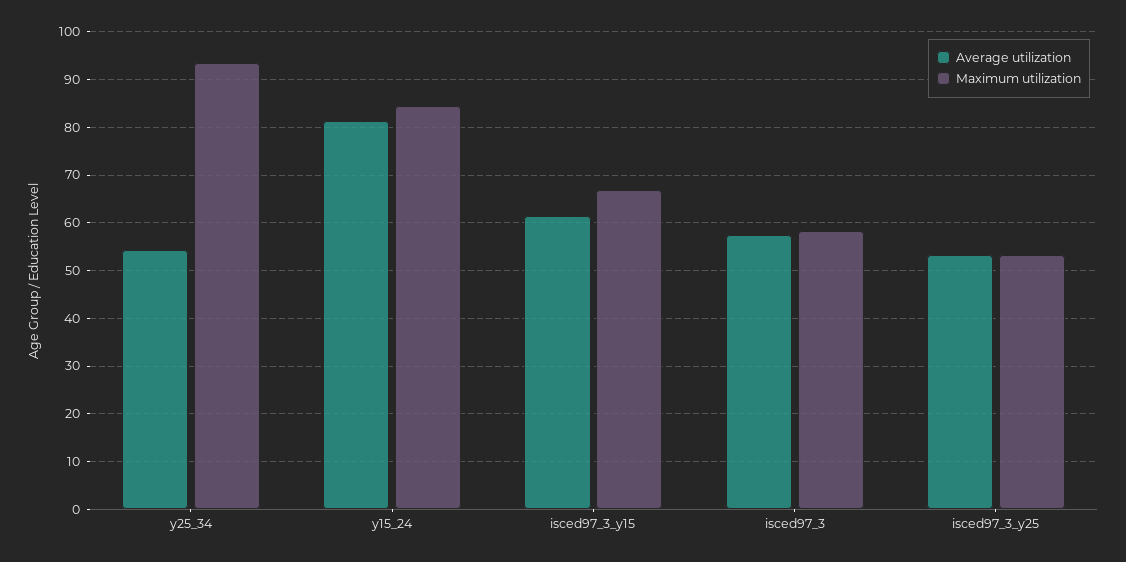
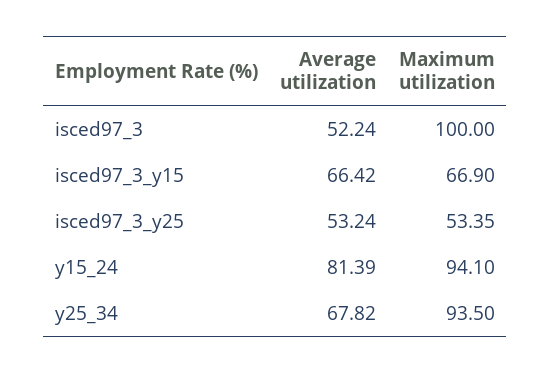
Average utilization, y25_34: 54 -> 67.82
Maximum utilization, y15_24: 84 -> 94.1
Average utilization, isced97_3_y15: 62 -> 66.42
Average utilization, isced97_3: 58 -> 52.24
Maximum utilization, isced97_3: 58 -> 100

